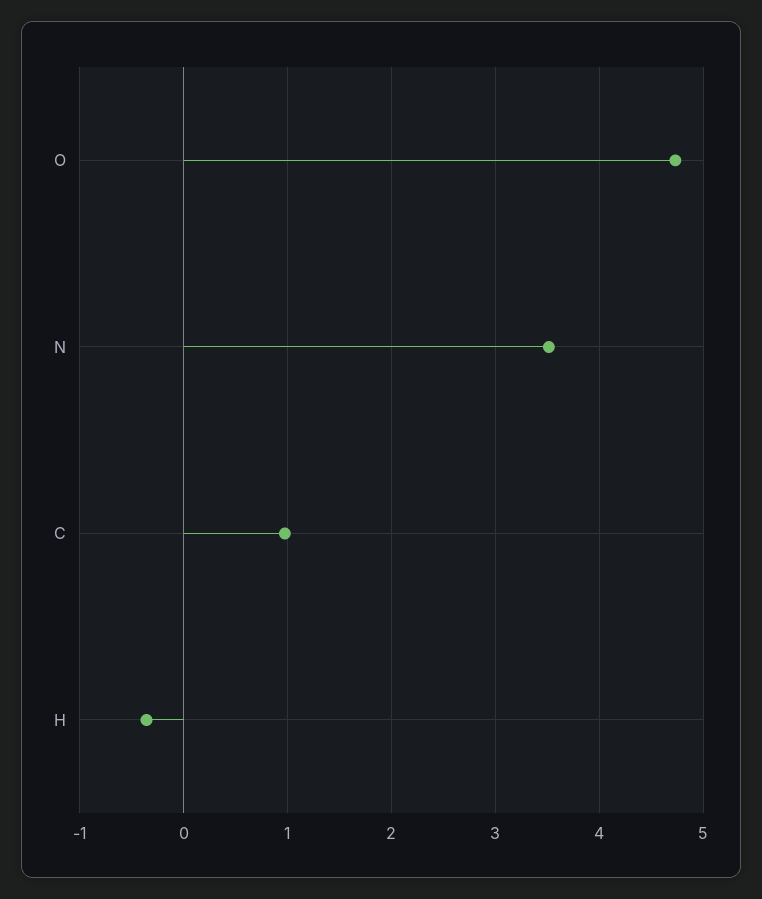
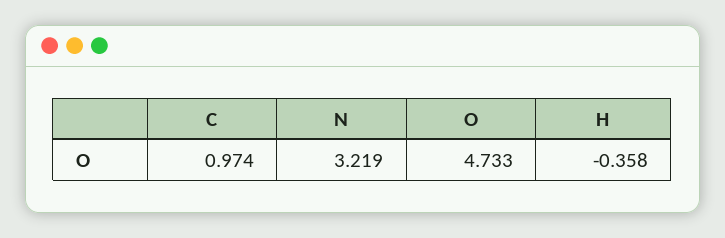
N: 3.5 -> 3.219

